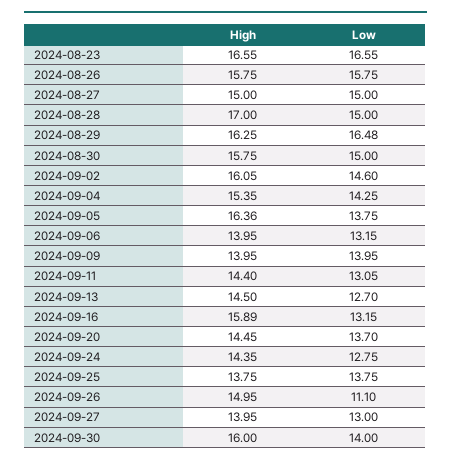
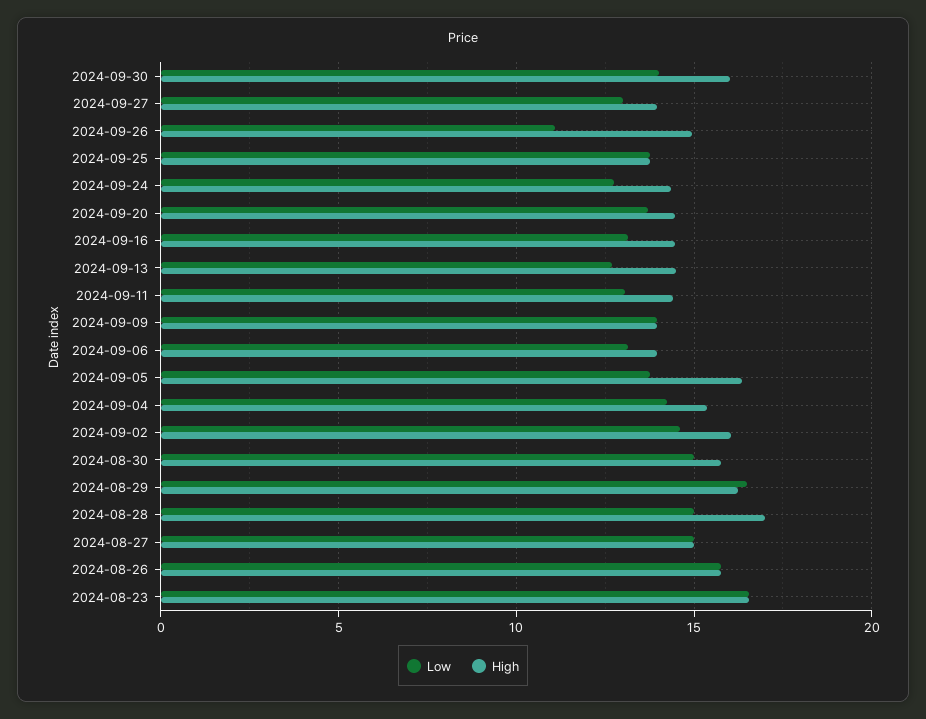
High, 2024-09-16: 15.89 -> 14.5

